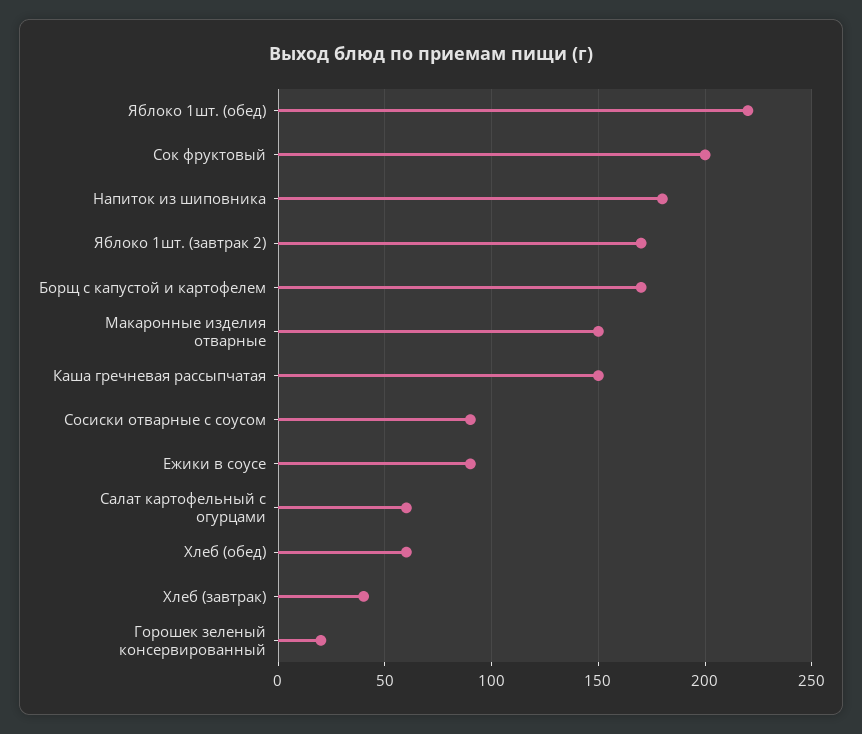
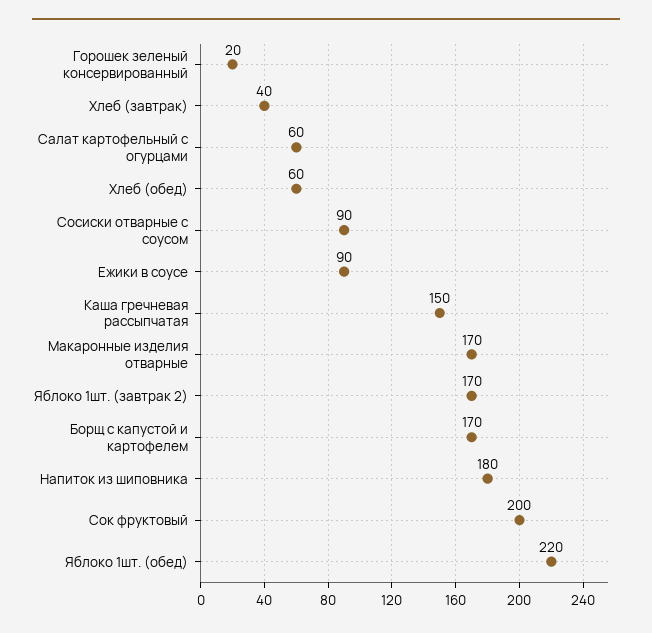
Макаронные изделия отварные: 150 -> 170

